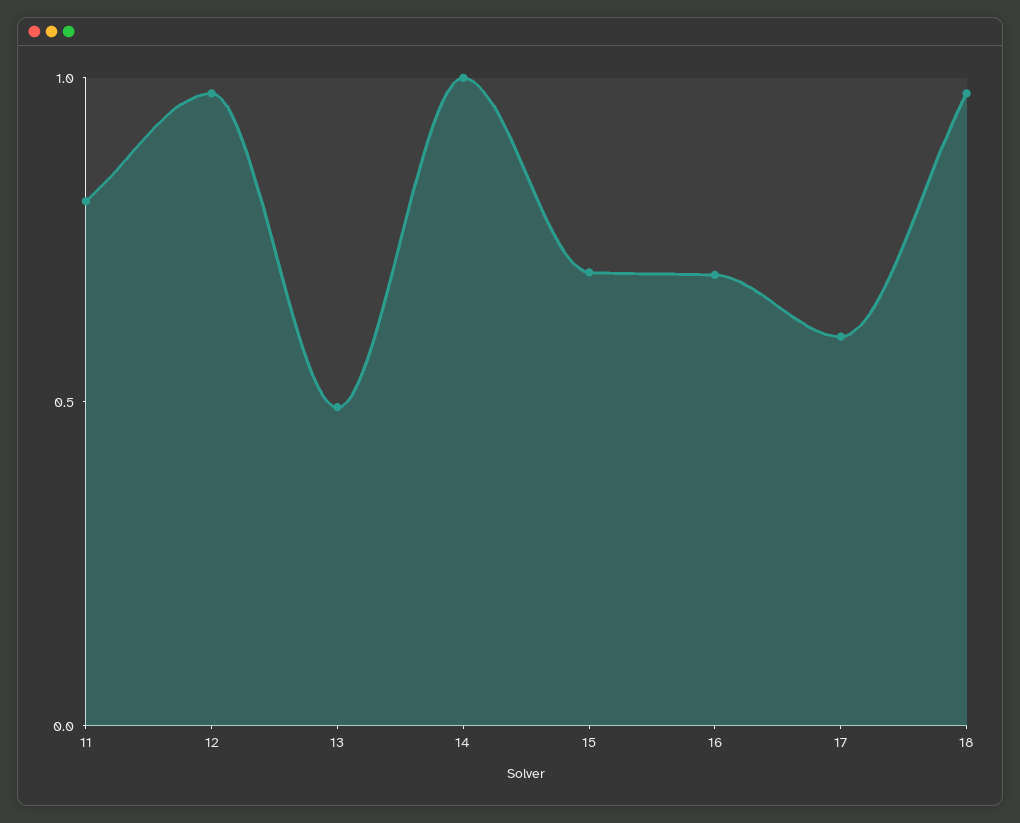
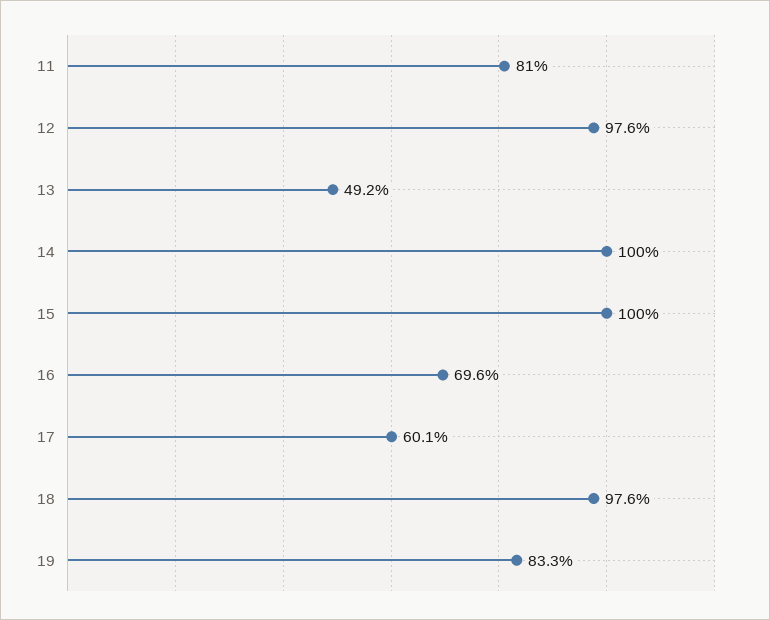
15: 0.7 -> 1
19: none -> 0.833

